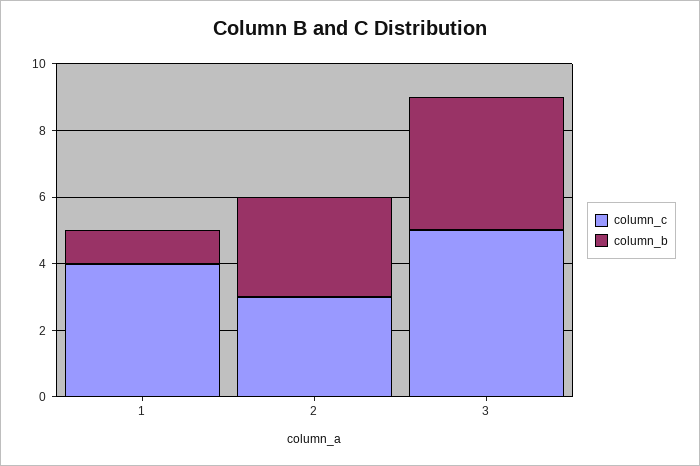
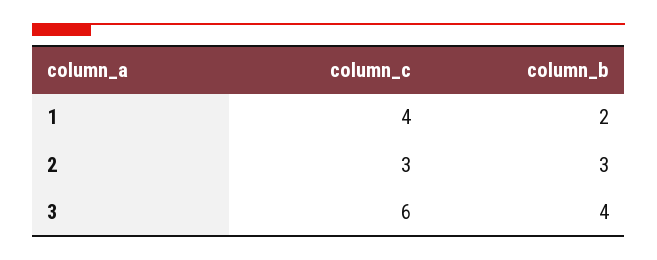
column_b, 1: 1 -> 2
column_c, 3: 5 -> 6

